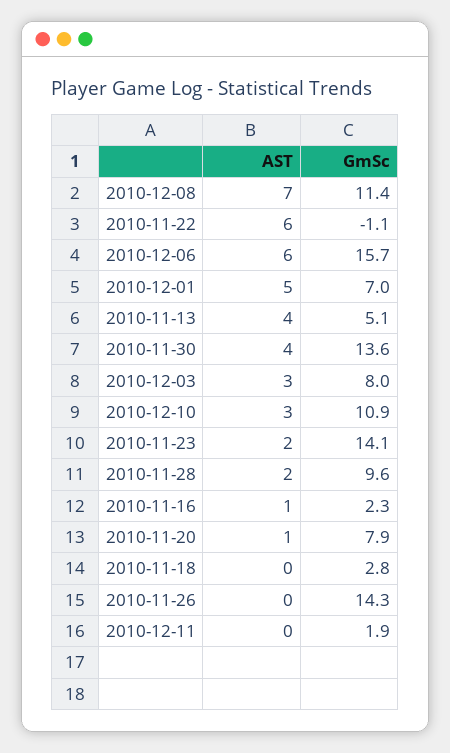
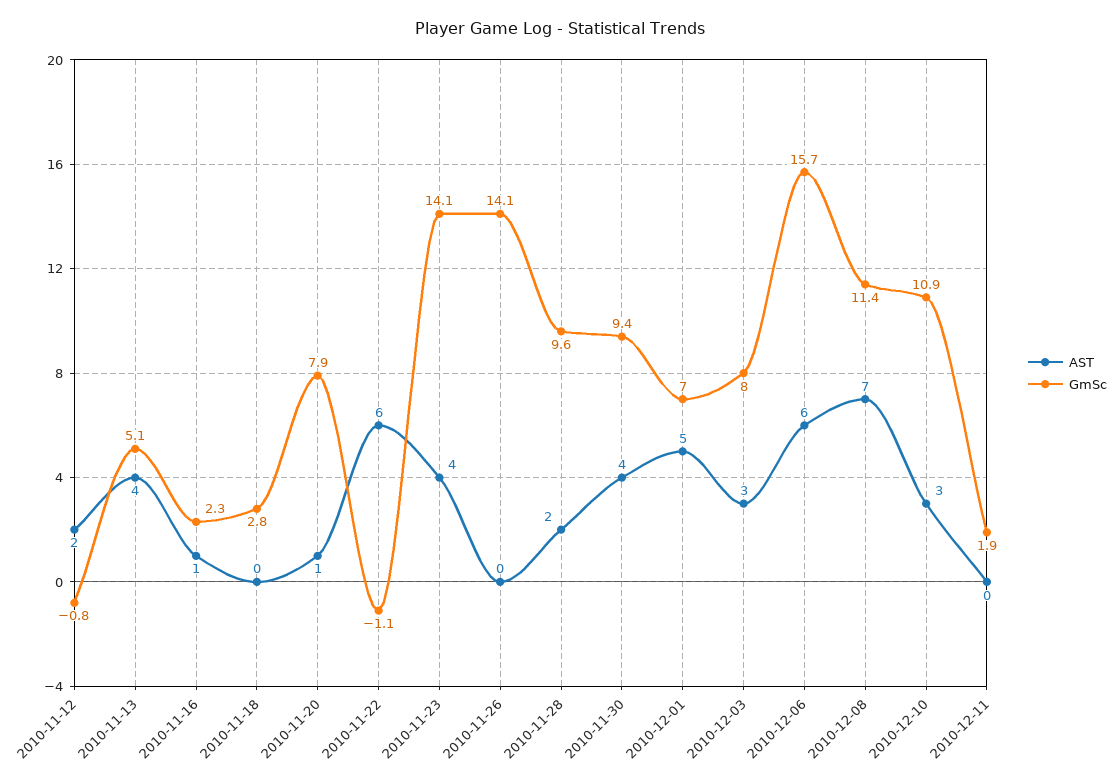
GmSc, 2010-11-30: 13.6 -> 9.4
AST, 2010-11-23: 2 -> 4
GmSc, 2010-11-26: 14.3 -> 14.1
AST, 2010-11-12: none -> 2
GmSc, 2010-11-12: none -> -0.8

